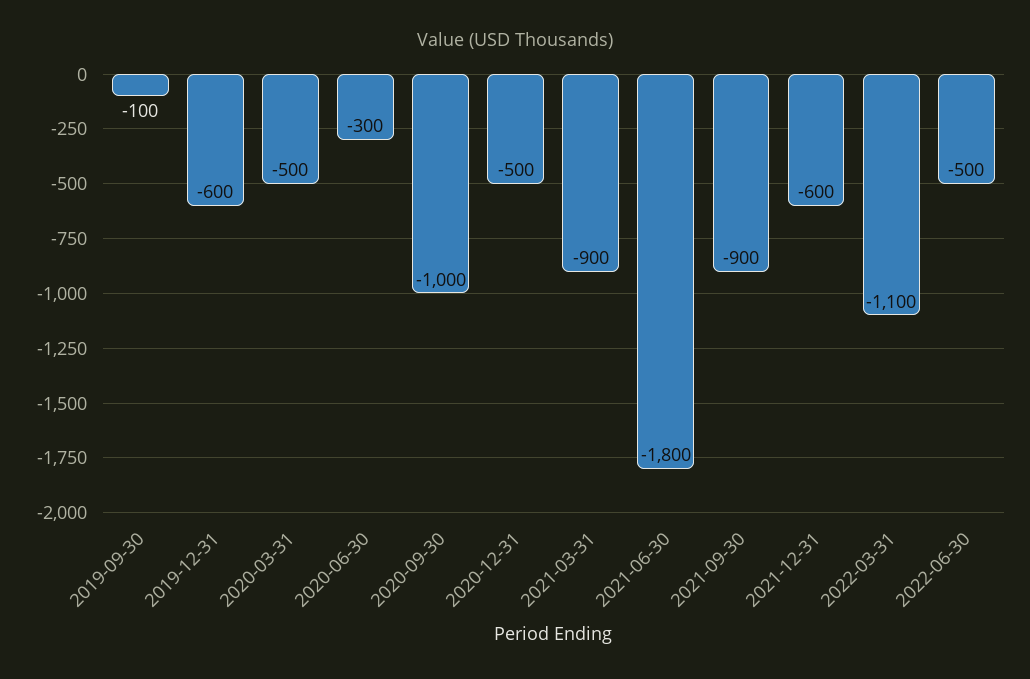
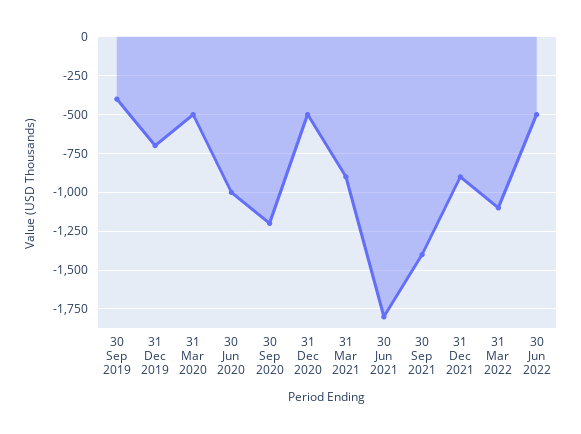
2019-09-30: -100 -> -400
2019-12-31: -600 -> -700
2020-06-30: -300 -> -1000
2020-09-30: -1000 -> -1200
2021-09-30: -900 -> -1400
2021-12-31: -600 -> -900

